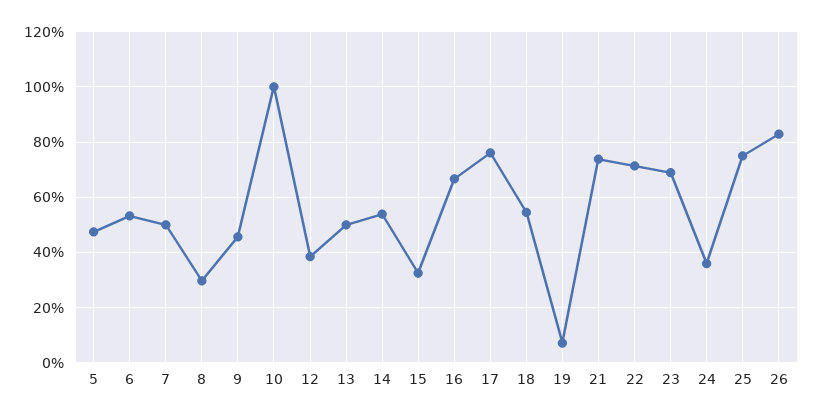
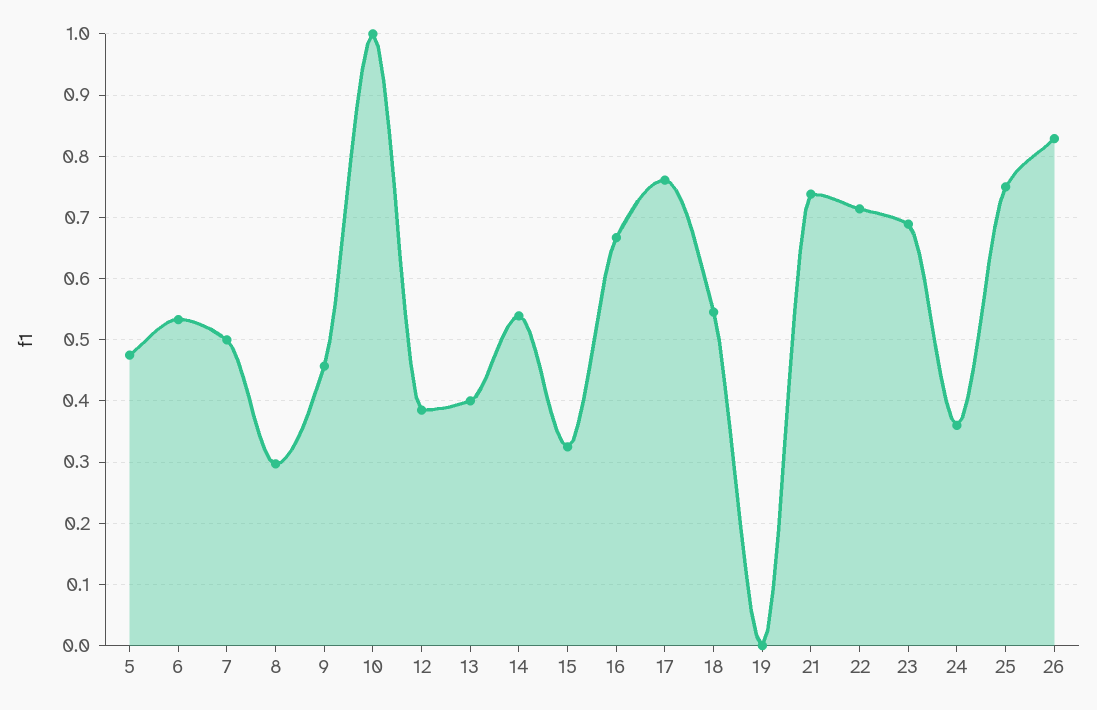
13: 0.5 -> 0.4
19: 0.075 -> 0

